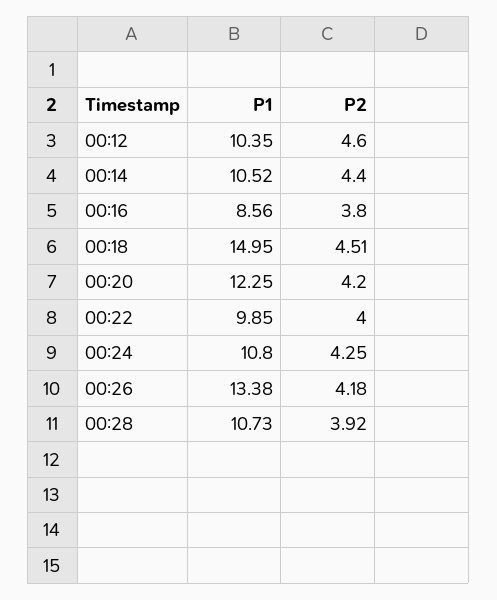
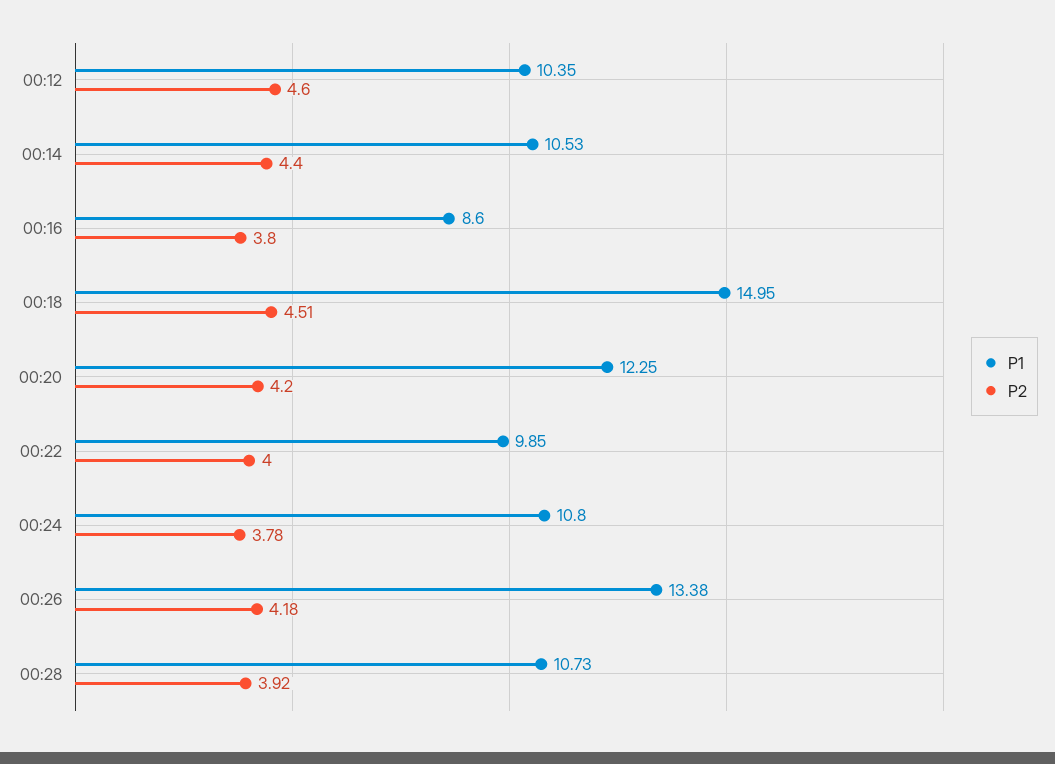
P1, 00:14: 10.52 -> 10.53
P1, 00:16: 8.56 -> 8.6
P2, 00:24: 4.25 -> 3.78

